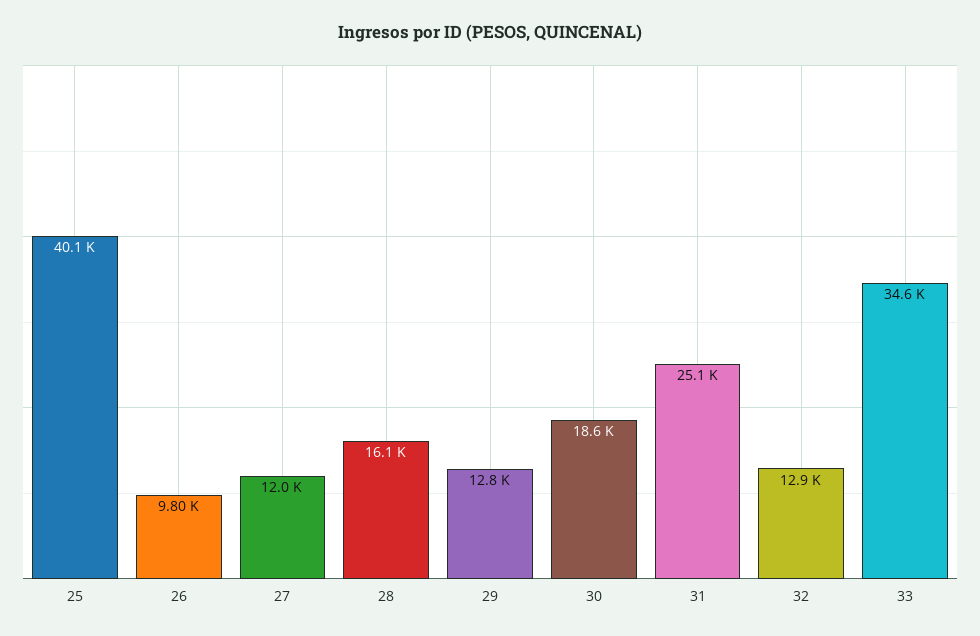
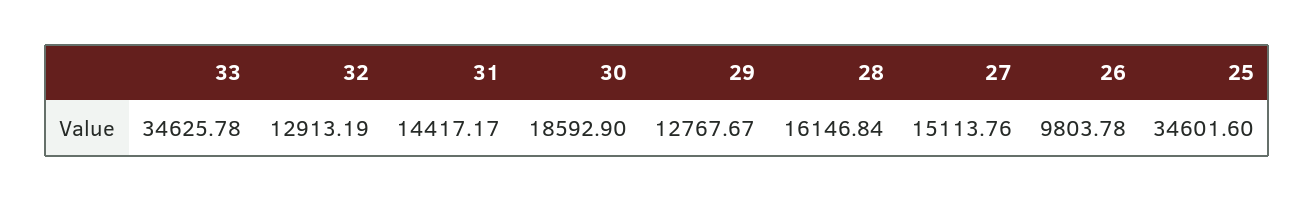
25: 40100 -> 34601.6
27: 12000 -> 15113.76
31: 25100 -> 14417.17

